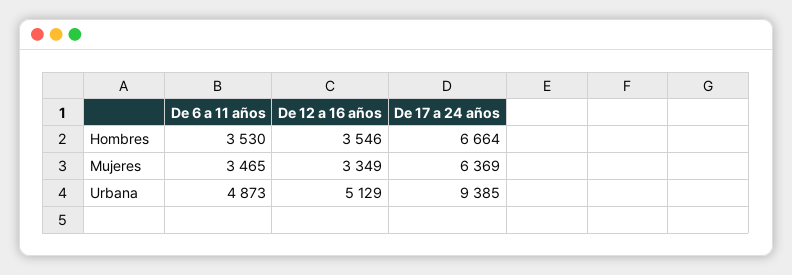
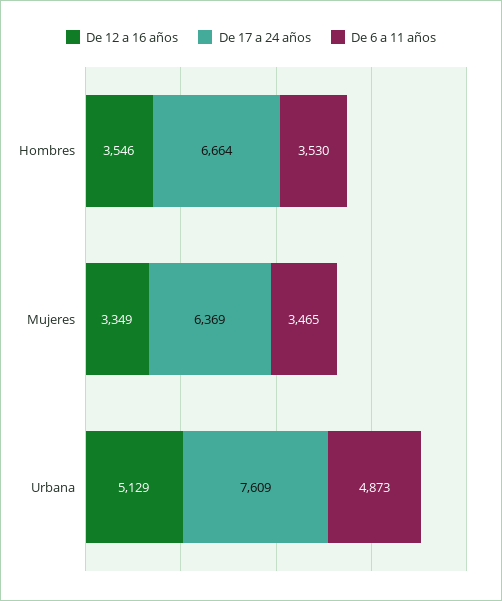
De 17 a 24 años, Urbana: 9385 -> 7609

